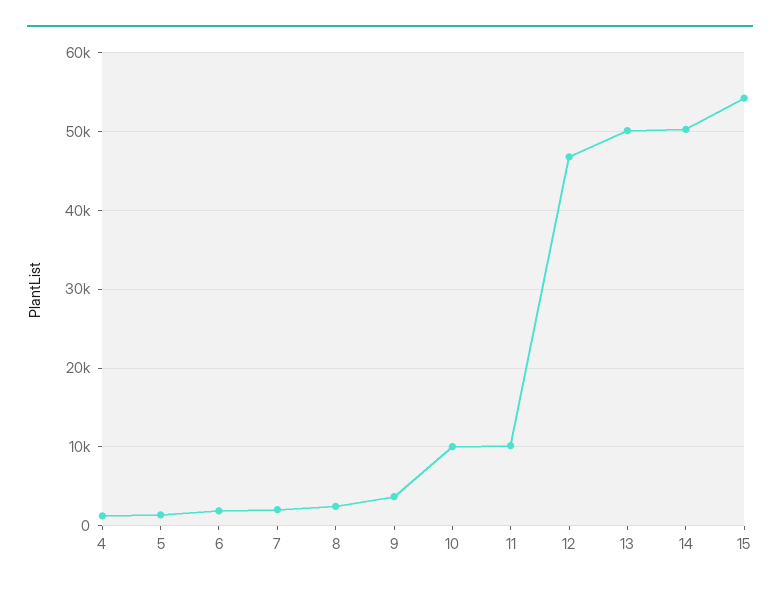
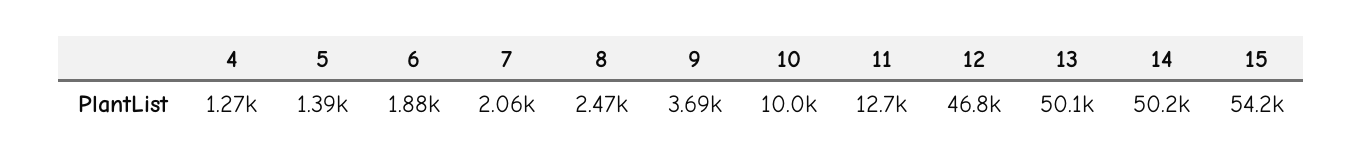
11: 10000 -> 12700

